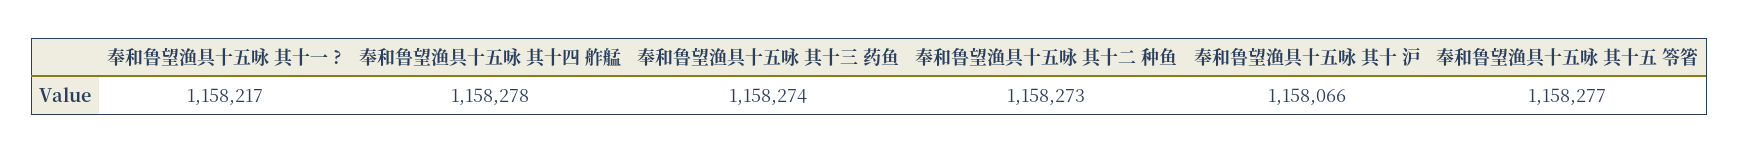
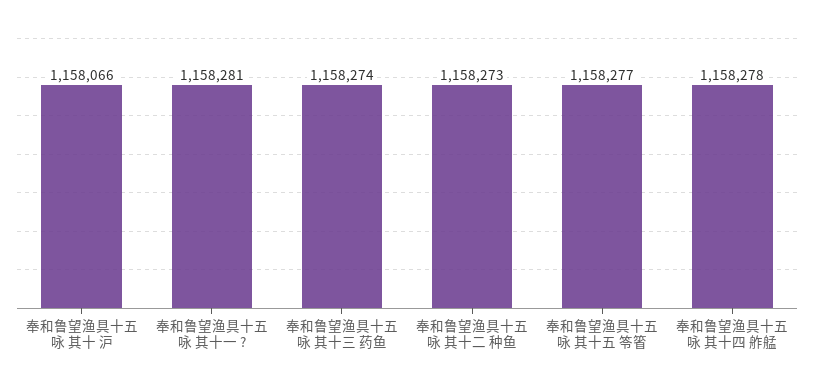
奉和鲁望渔具十五咏 其十一 ?: 1158217 -> 1158281

